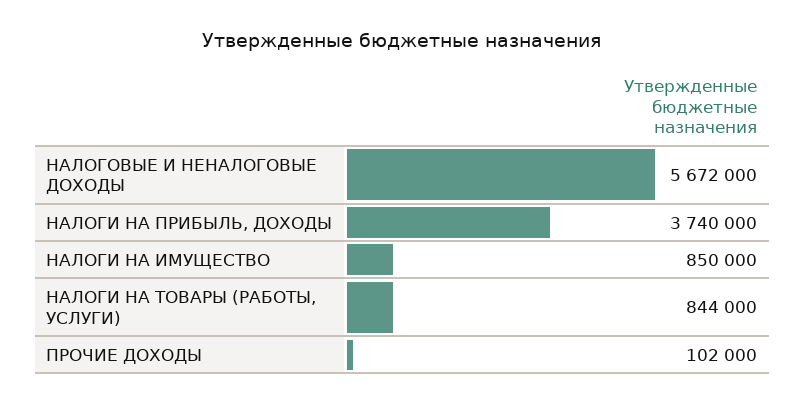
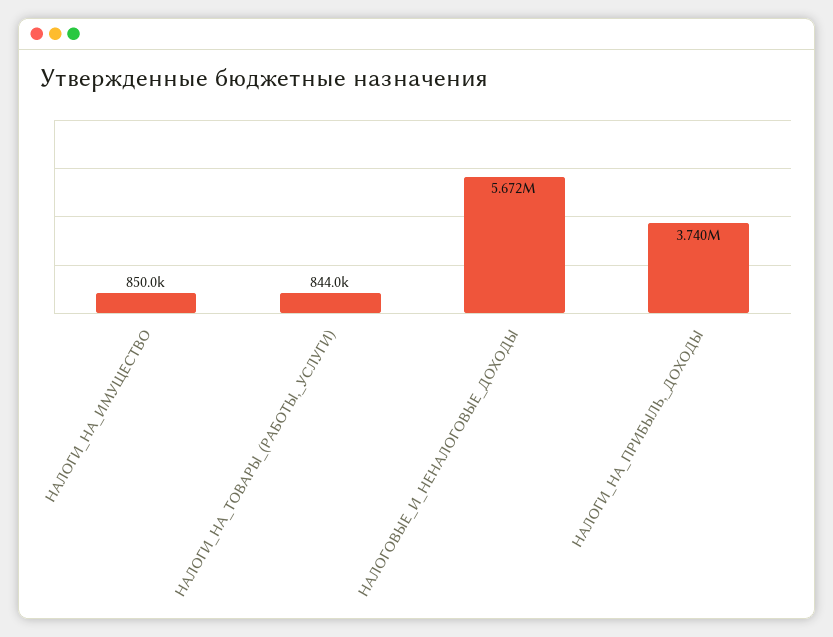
ПРОЧИЕ ДОХОДЫ: 102000 -> none

